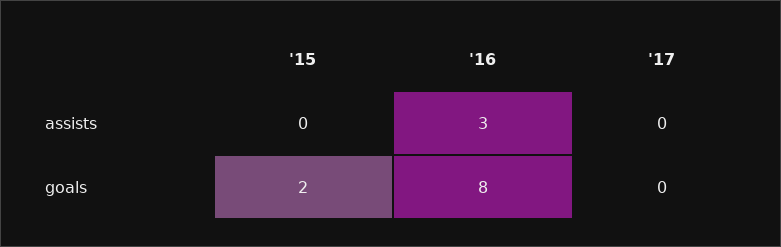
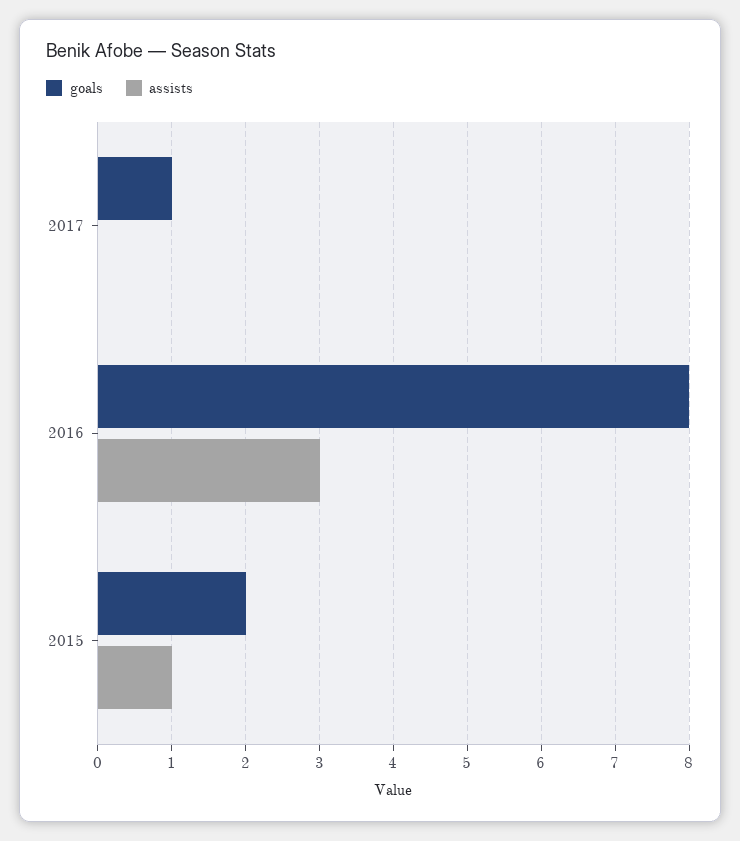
assists, '15: 0 -> 1
goals, '17: 0 -> 1

